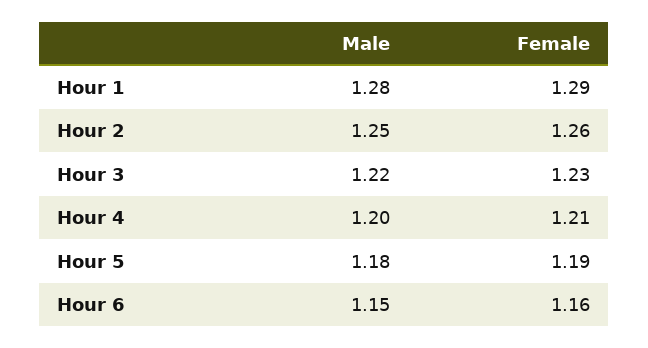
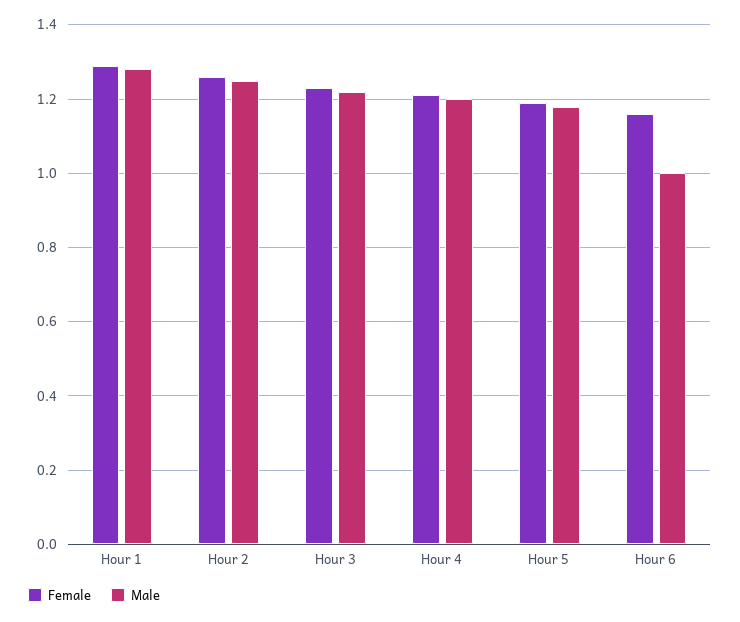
Male, Hour 6: 1.15 -> 1

